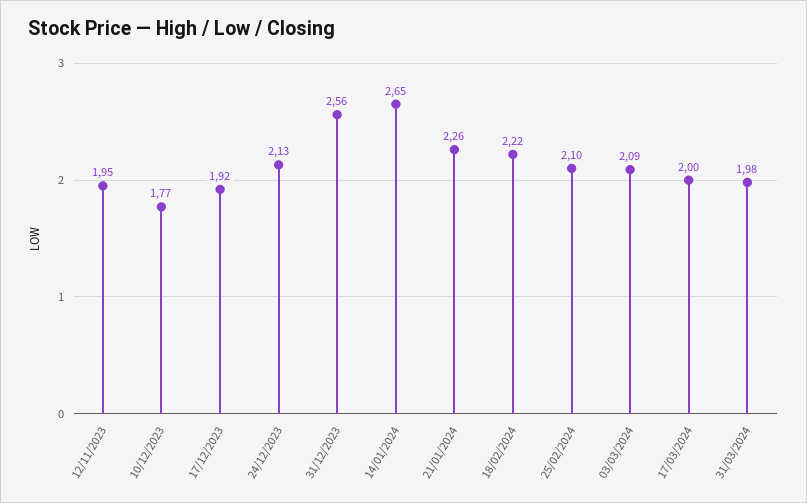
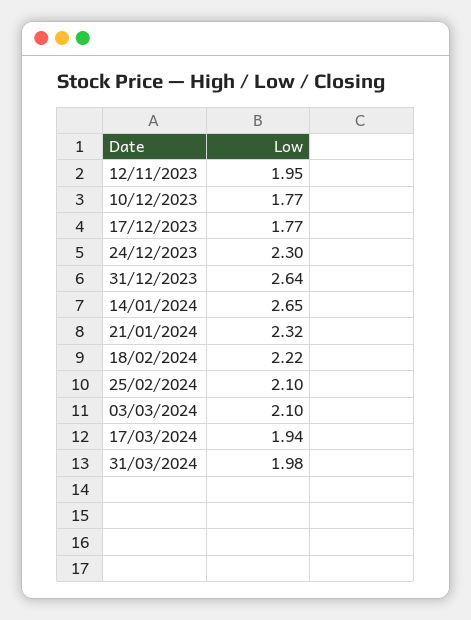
17/12/2023: 1.92 -> 1.77
24/12/2023: 2.13 -> 2.3
31/12/2023: 2.56 -> 2.64
21/01/2024: 2.26 -> 2.32
03/03/2024: 2.09 -> 2.1
17/03/2024: 2 -> 1.94

